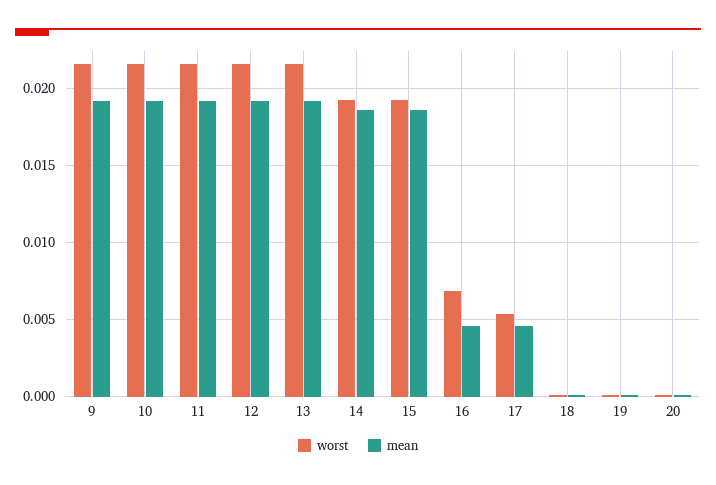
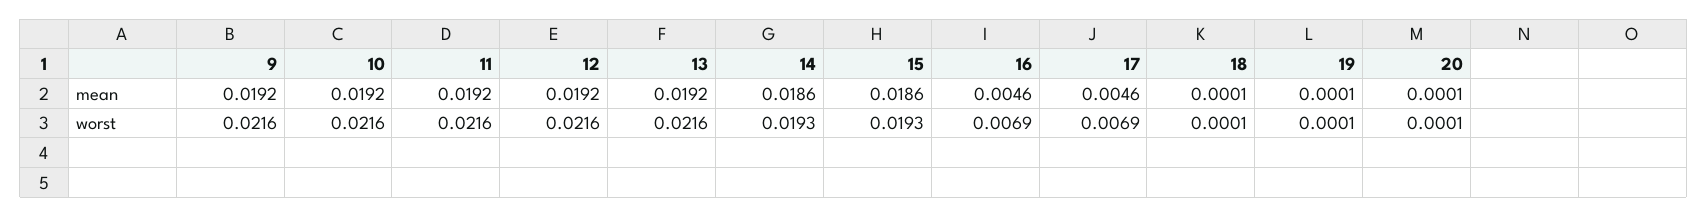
worst, 17: 0.0055 -> 0.0069

